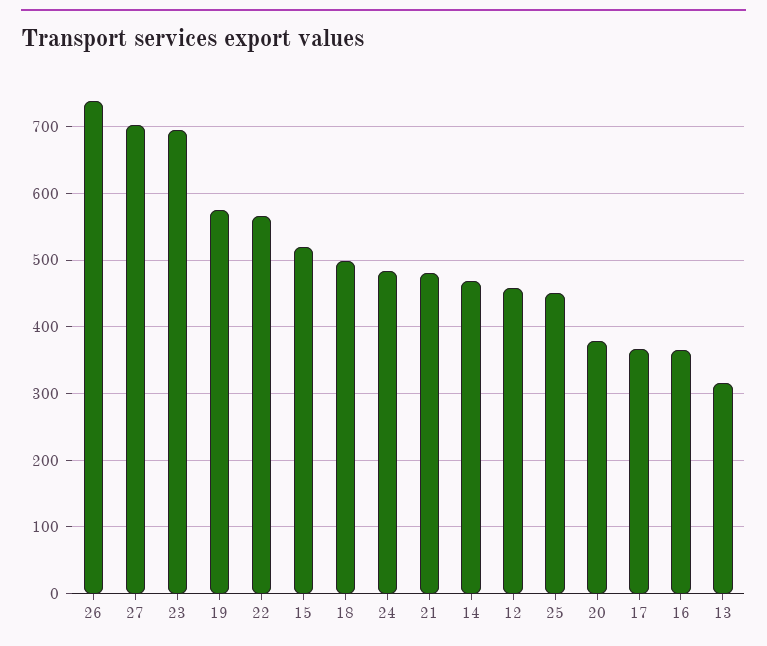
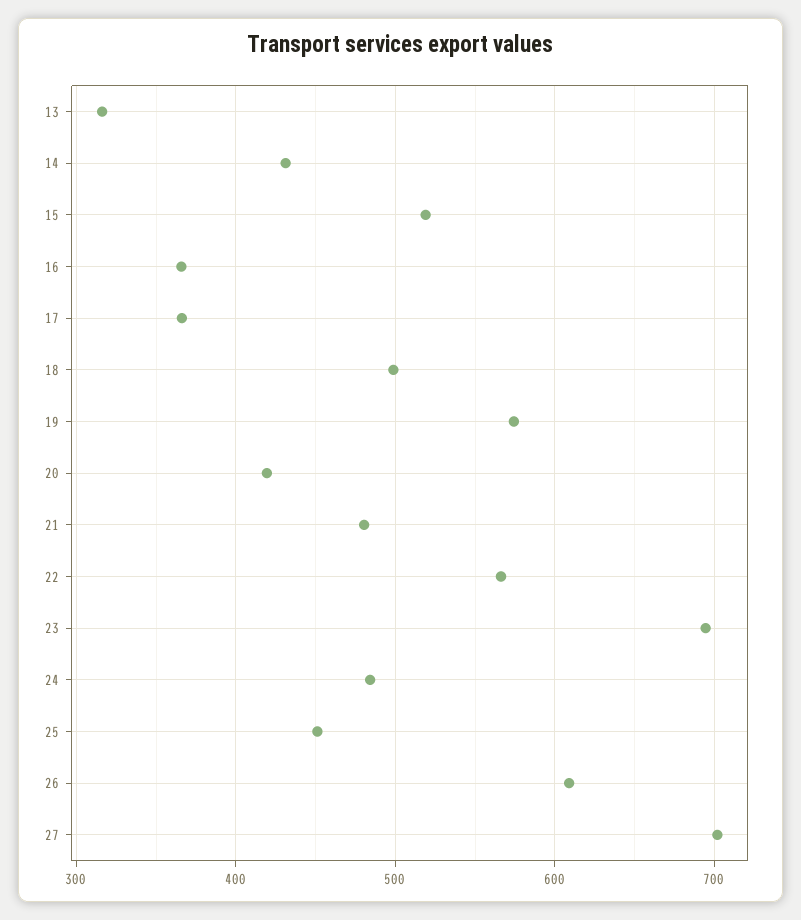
26: 740 -> 610
14: 470 -> 430
12: 460 -> none
20: 380 -> 420

